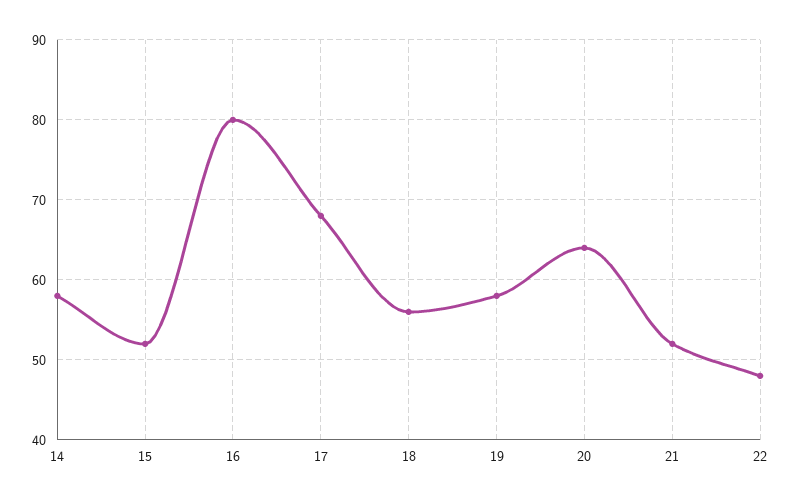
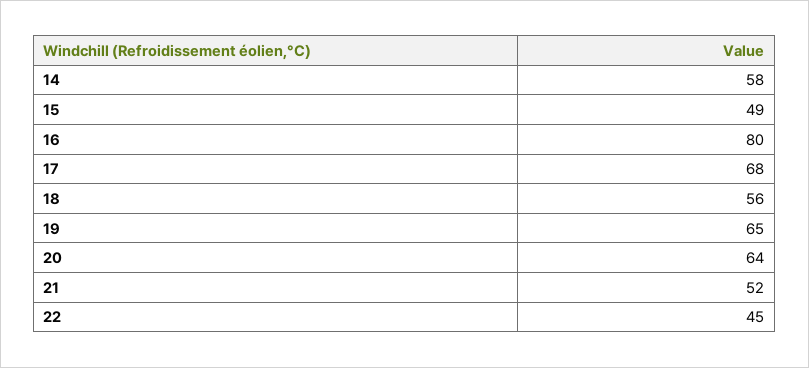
15: 52 -> 49
19: 58 -> 65
22: 48 -> 45

